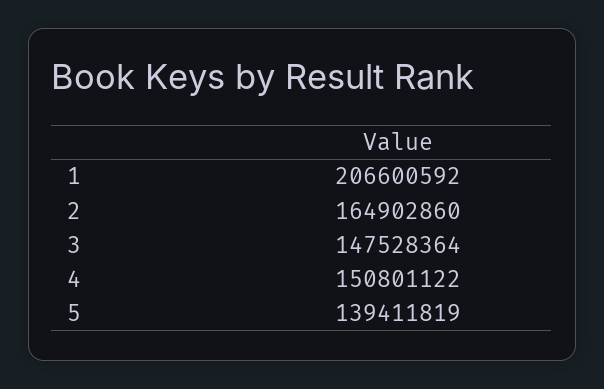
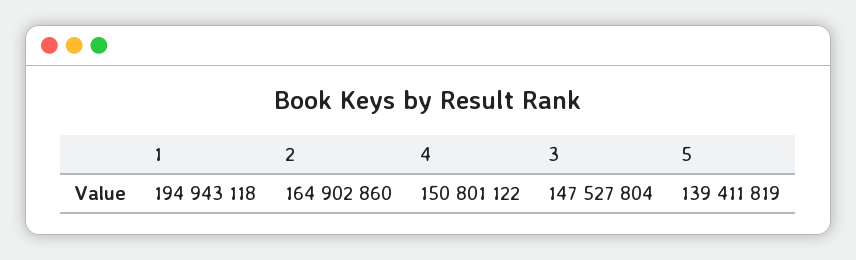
1: 206600592 -> 194943118
3: 147528364 -> 147527804

